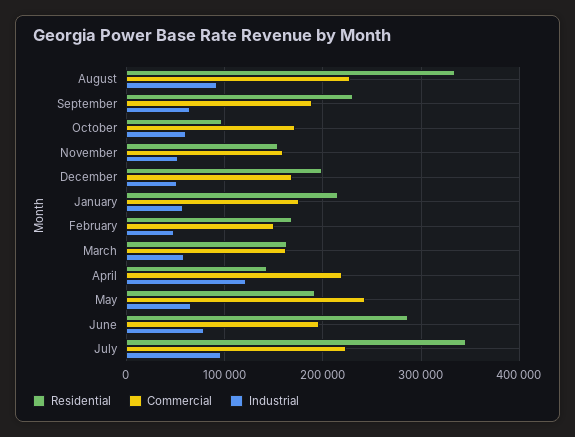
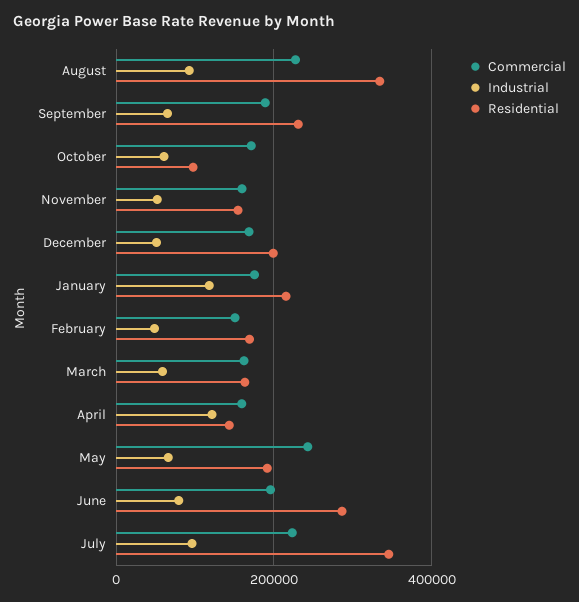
Industrial, January: 60000 -> 120000
Commercial, April: 220000 -> 160000

